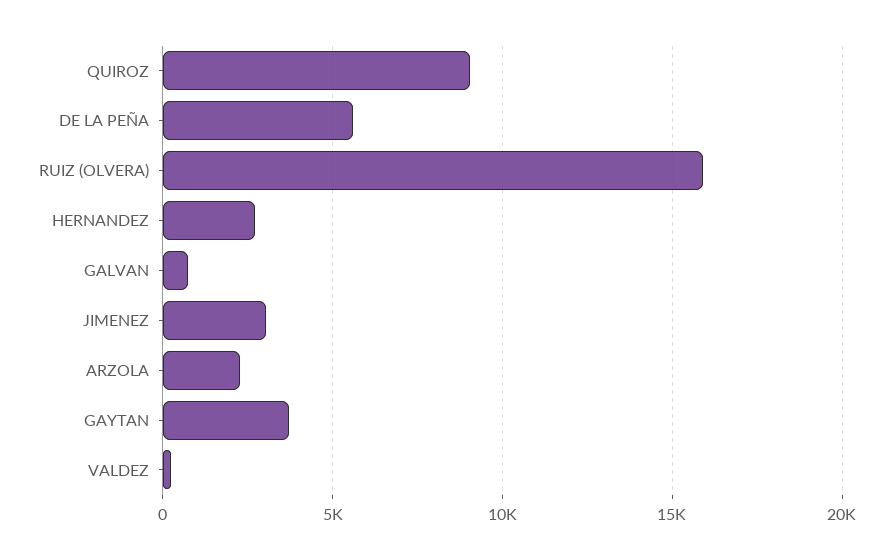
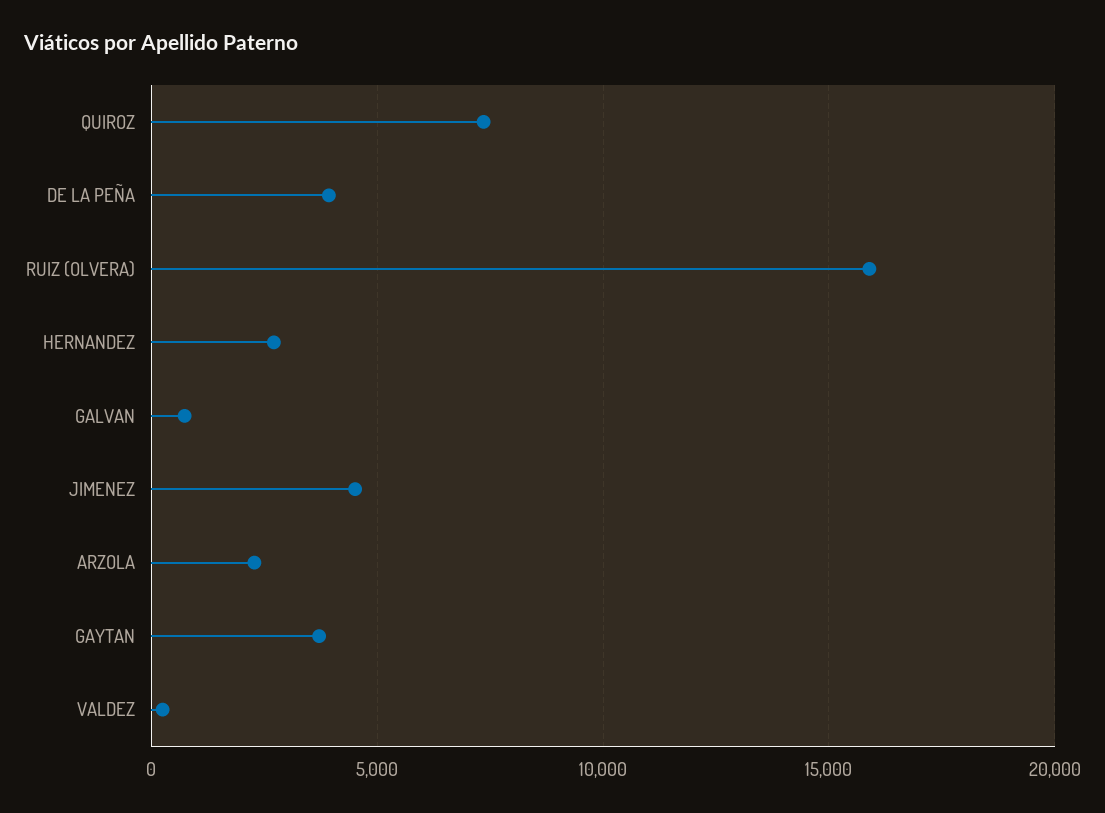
QUIROZ: 9000 -> 7500
DE LA PEÑA: 5500 -> 4000
JIMENEZ: 3000 -> 4500

